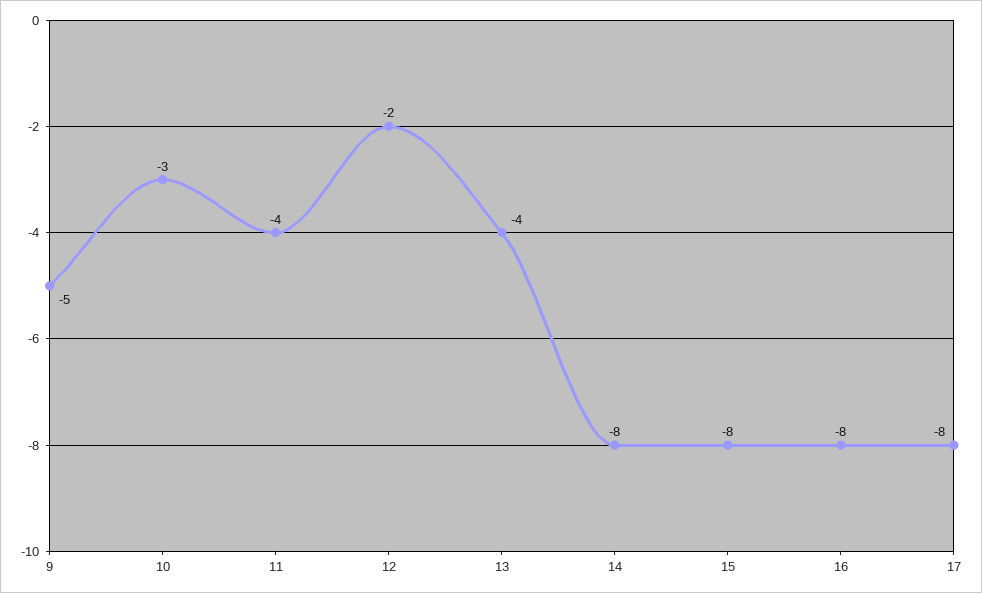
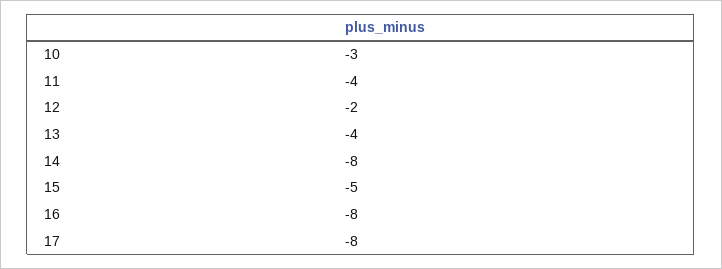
9: -5 -> none
15: -8 -> -5

